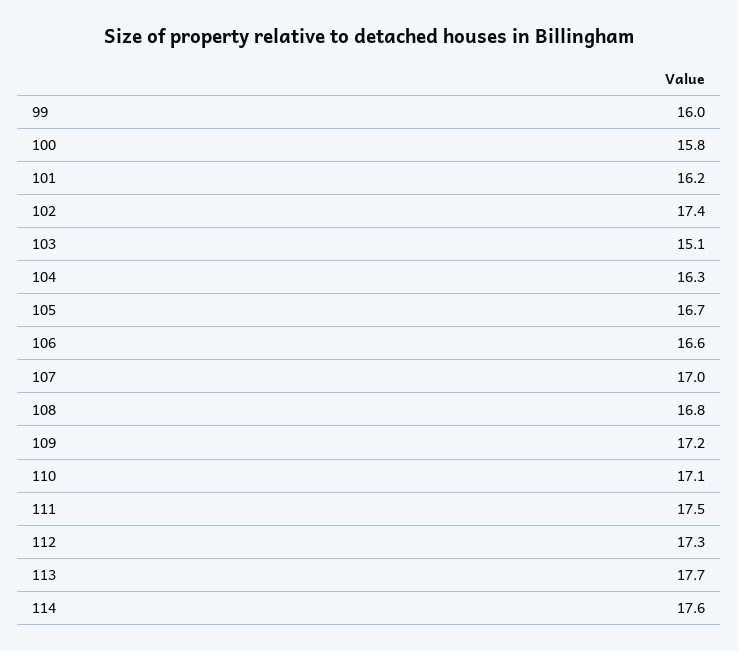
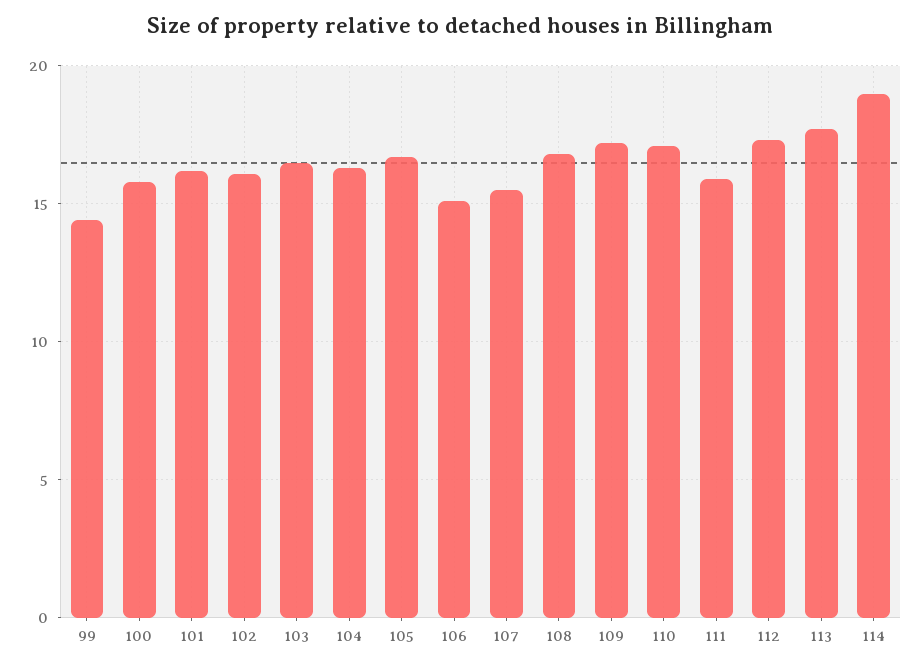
99: 16 -> 14.5
102: 17.4 -> 16
103: 15.1 -> 16.5
106: 16.6 -> 15
107: 17 -> 15.5
111: 17.5 -> 16
114: 17.6 -> 19

